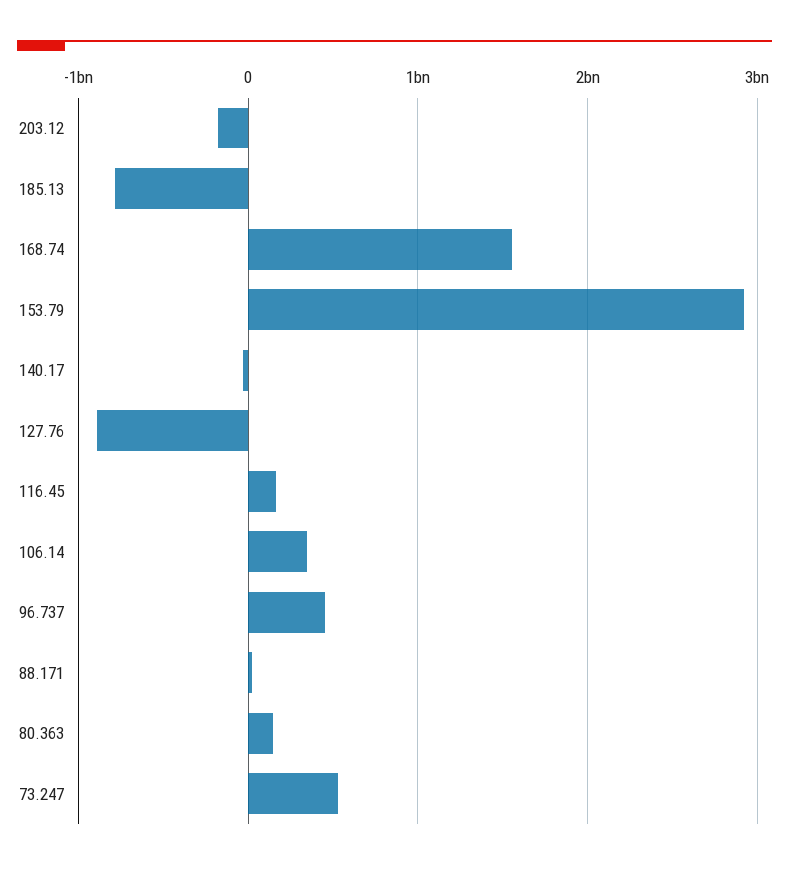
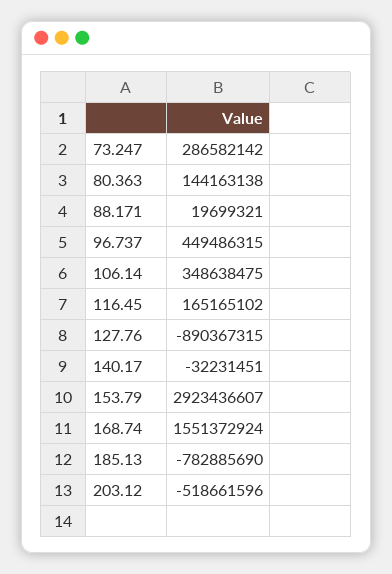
203.12: -200000000 -> -518661596
73.247: 500000000 -> 286582142

